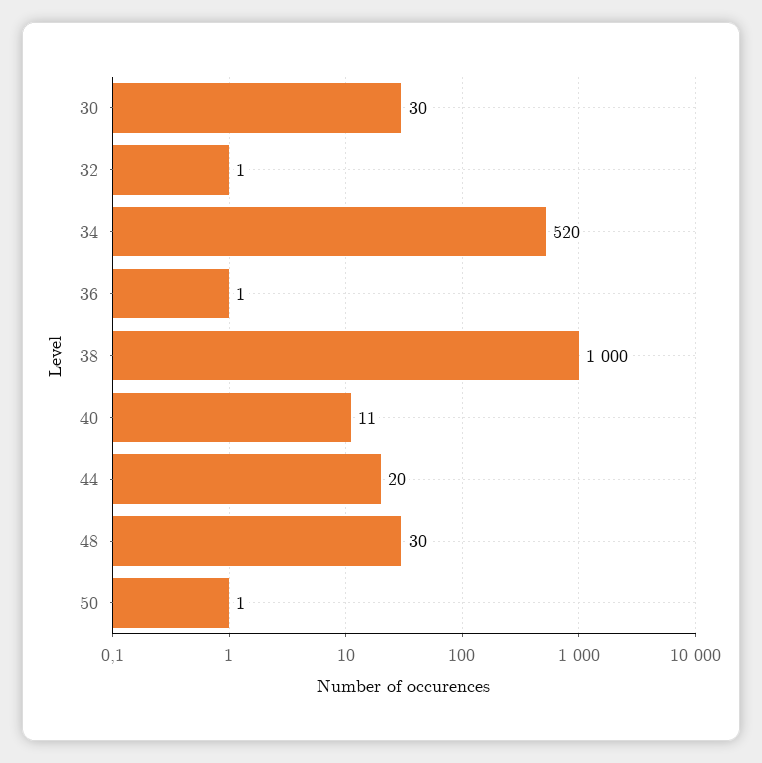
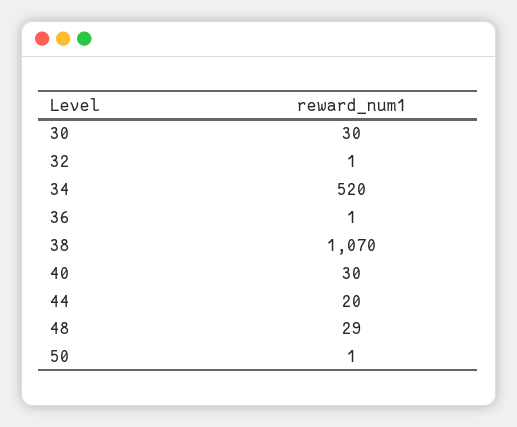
38: 1000 -> 1070
40: 11 -> 30
48: 30 -> 29

